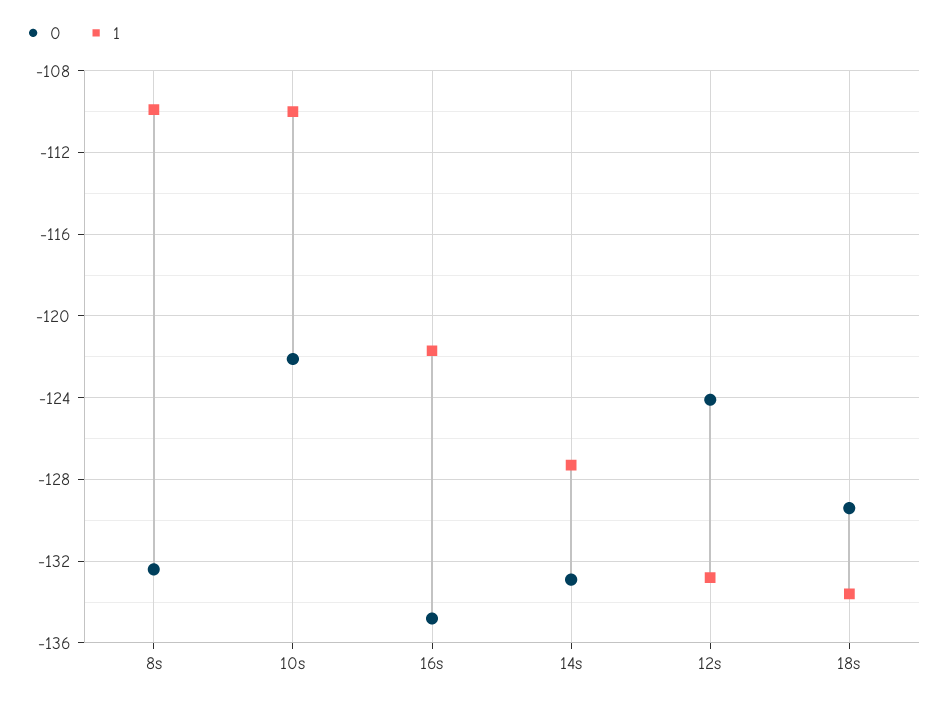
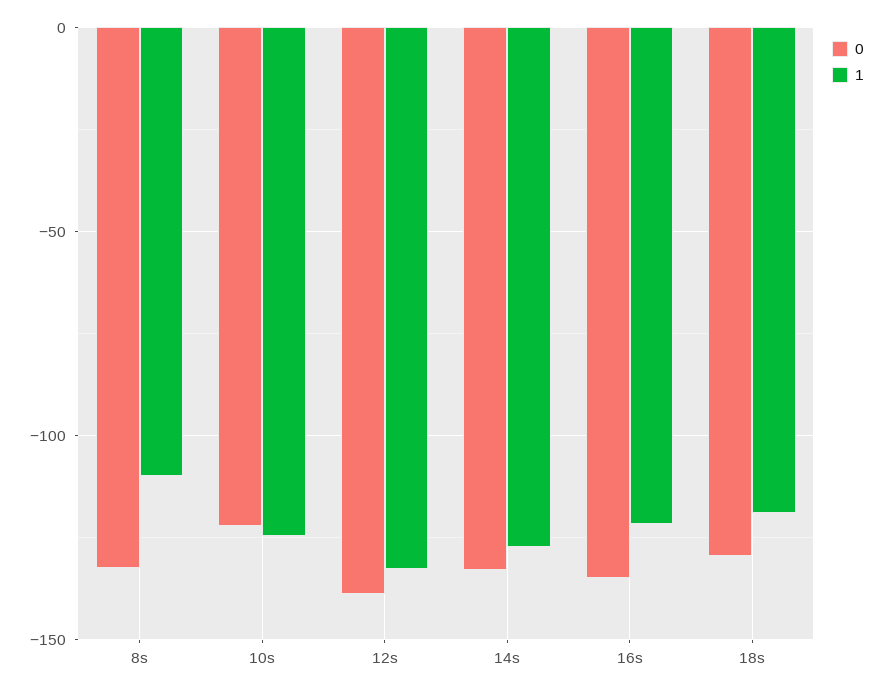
1, 10s: -110 -> -125
0, 12s: -124 -> -140
1, 18s: -133.5 -> -120

